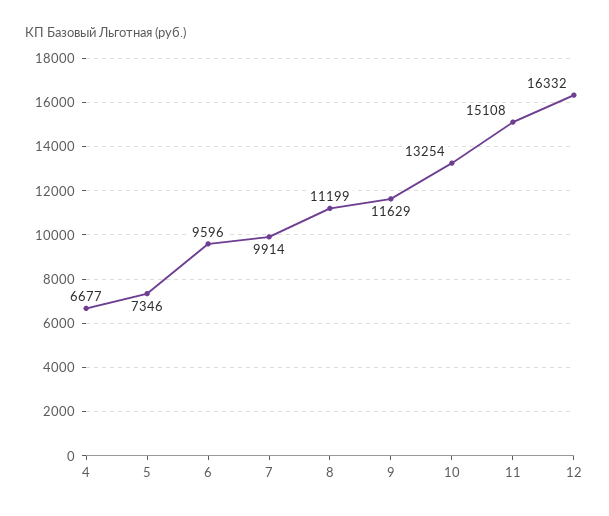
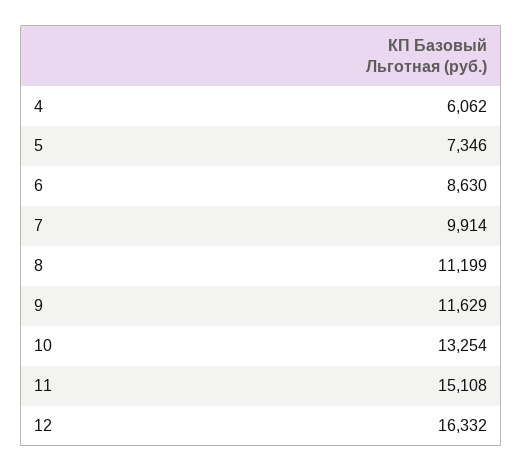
4: 6677 -> 6062
6: 9596 -> 8630

